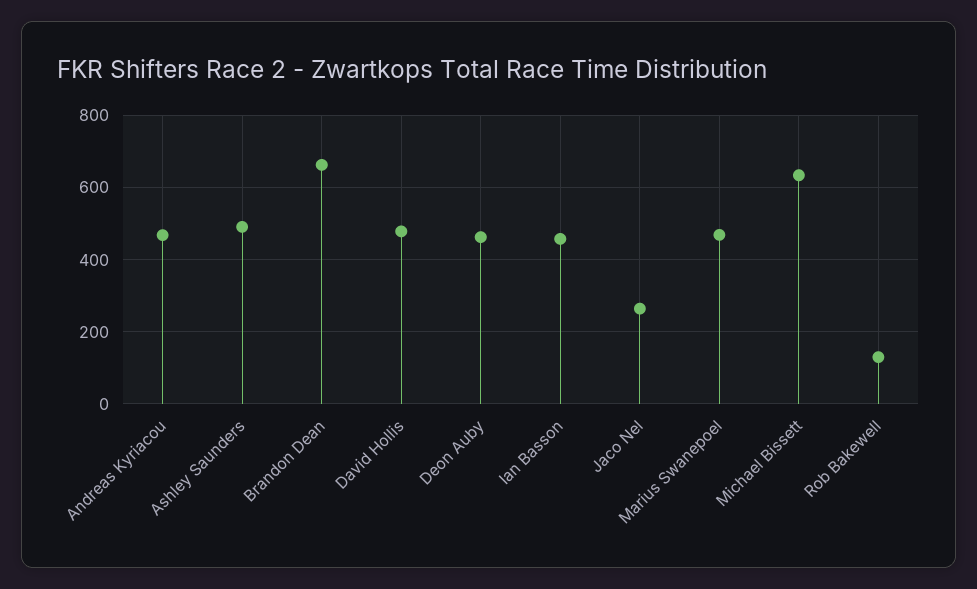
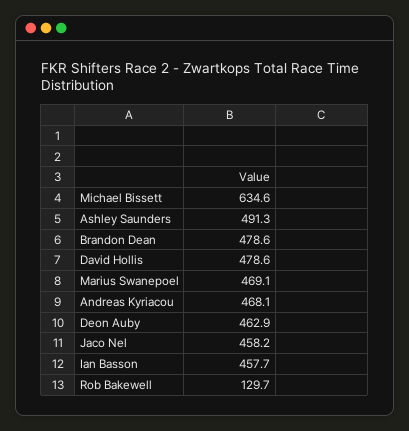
Brandon Dean: 660 -> 478.6
Jaco Nel: 260 -> 458.2

